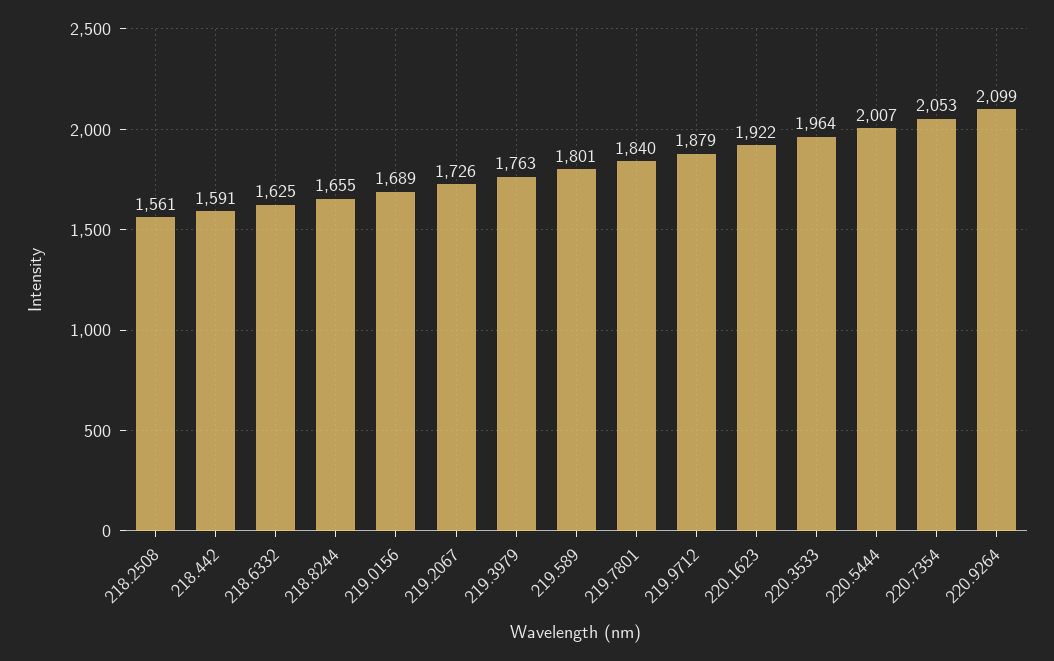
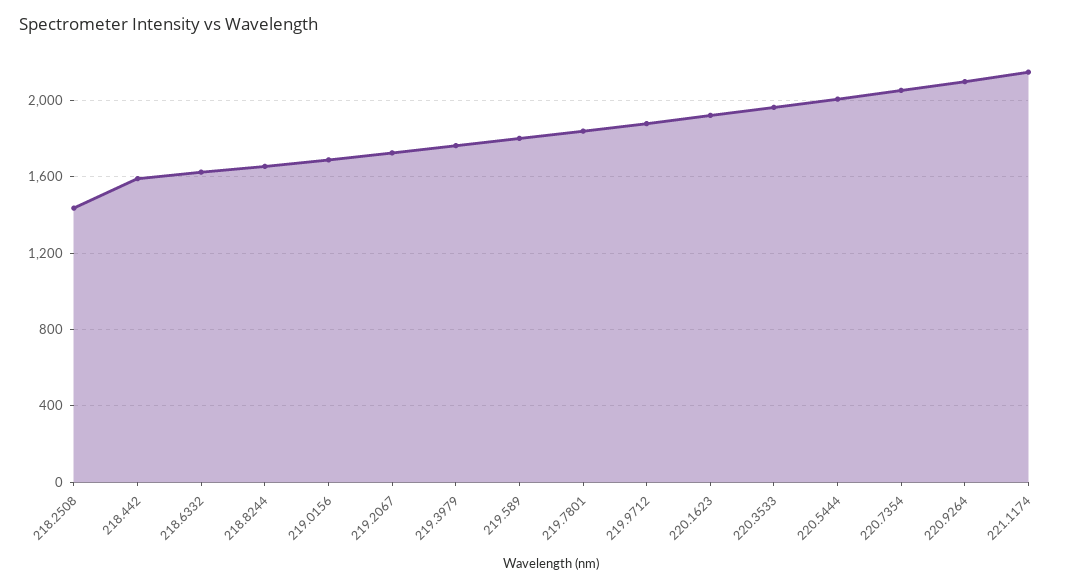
218.2508: 1561 -> 1450
221.1174: none -> 2150

